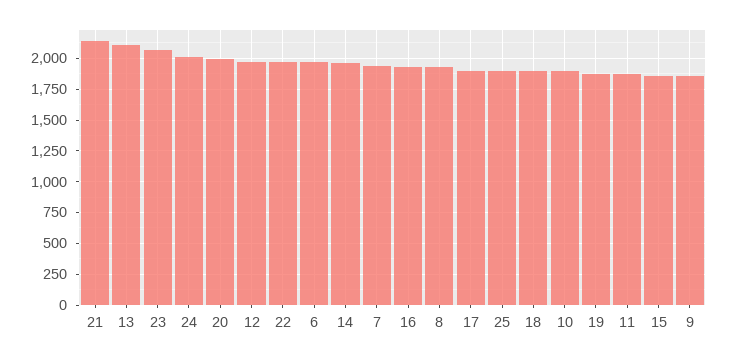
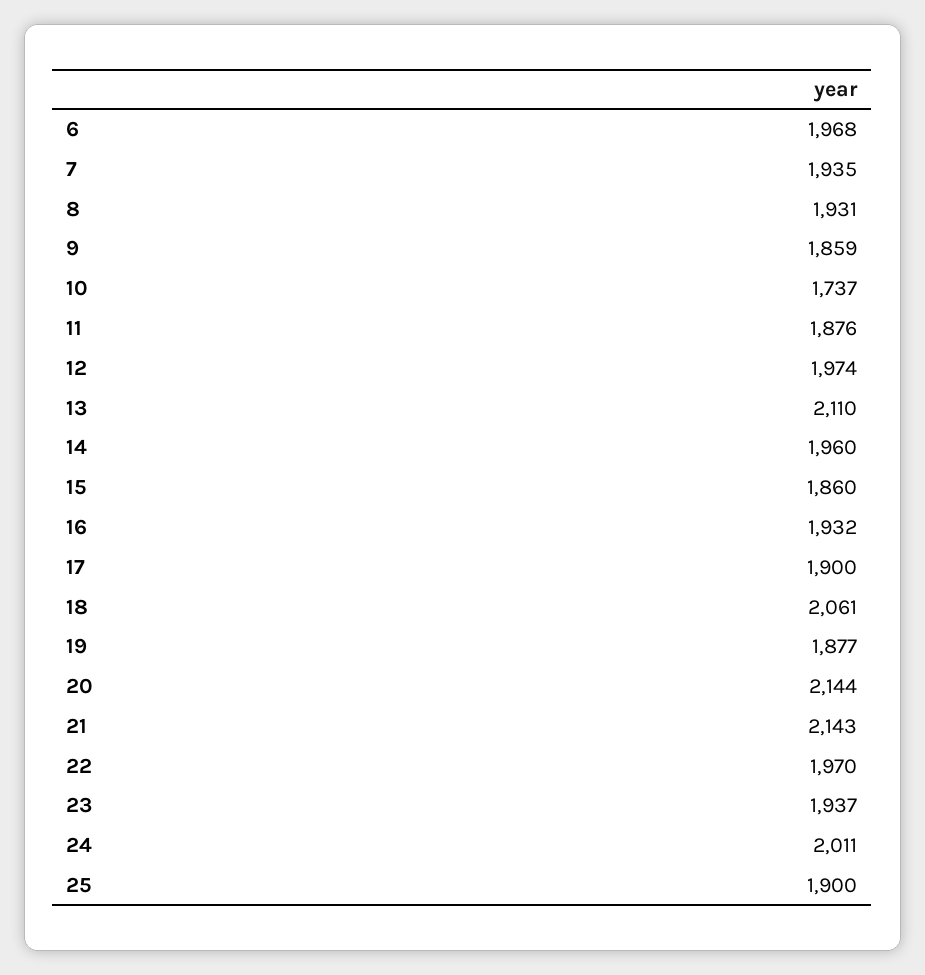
23: 2050 -> 1937
20: 2000 -> 2144
18: 1900 -> 2061
10: 1900 -> 1737

